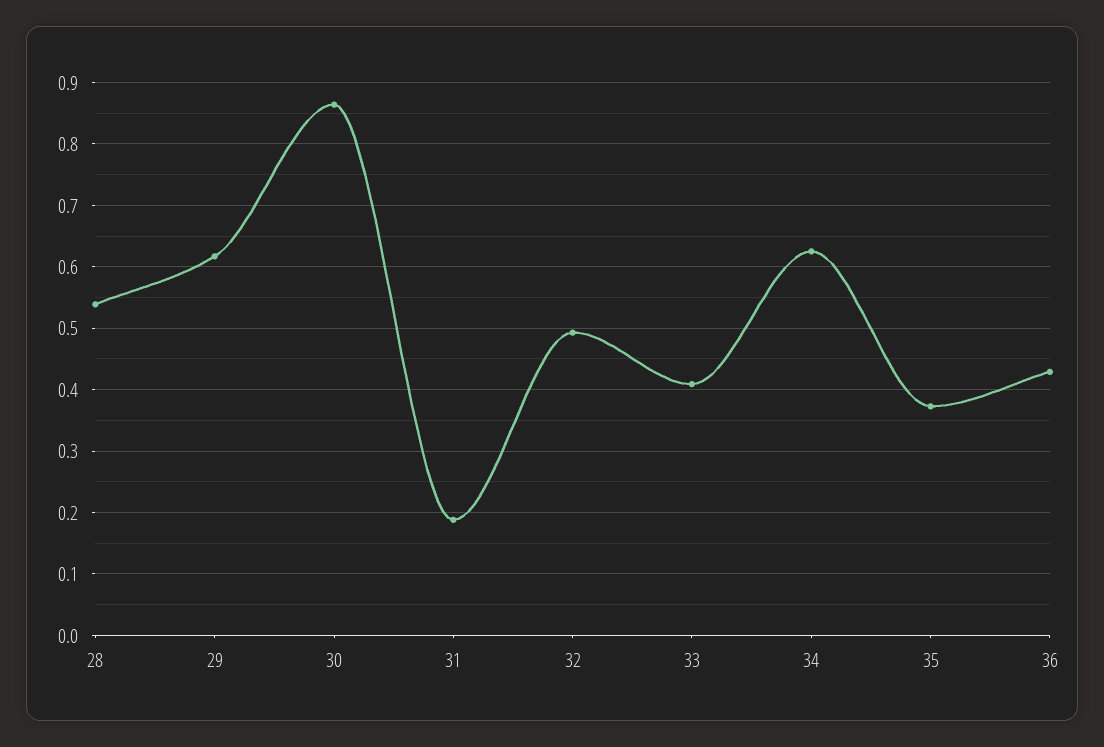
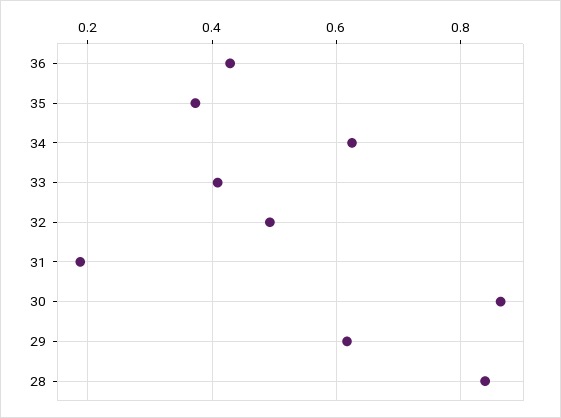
28: 0.54 -> 0.84

